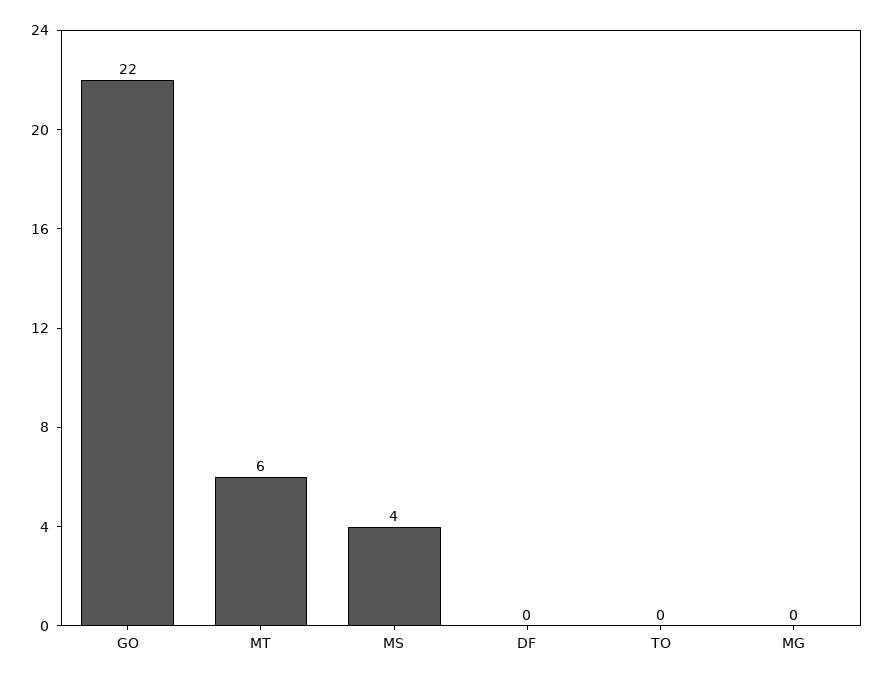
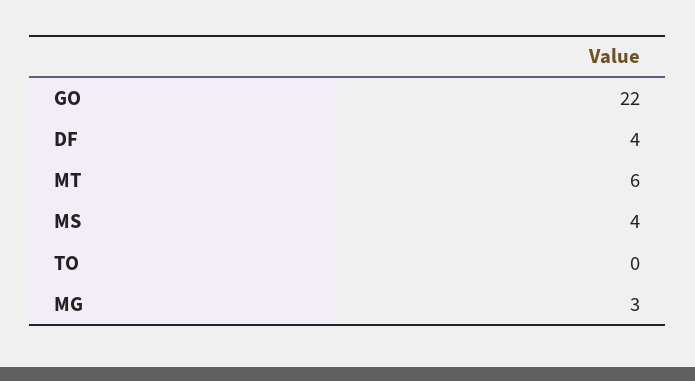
DF: 0 -> 4
MG: 0 -> 3

